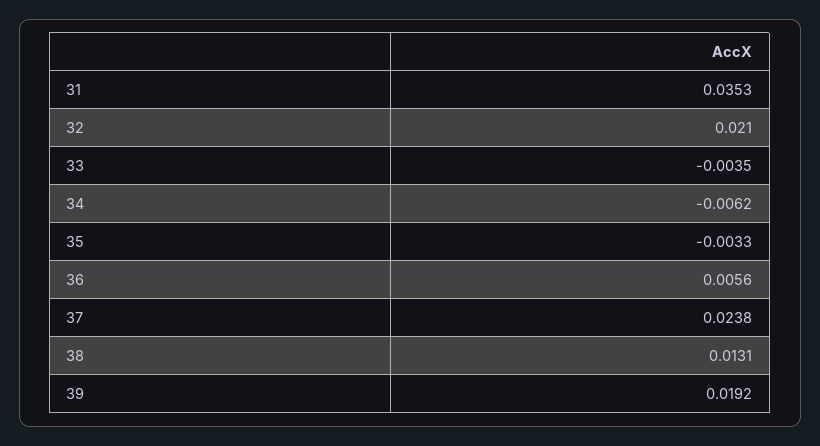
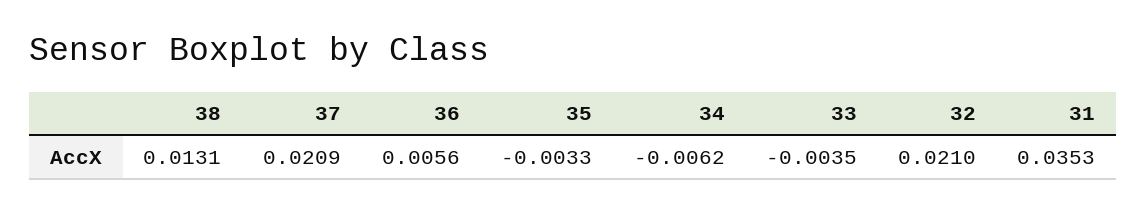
37: 0.0238 -> 0.0209
39: 0.0192 -> none

